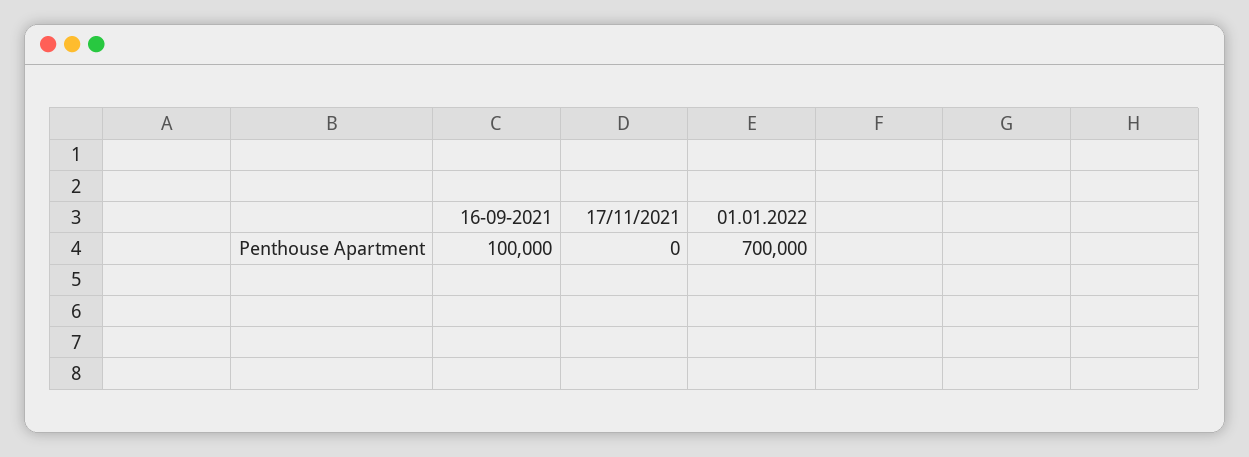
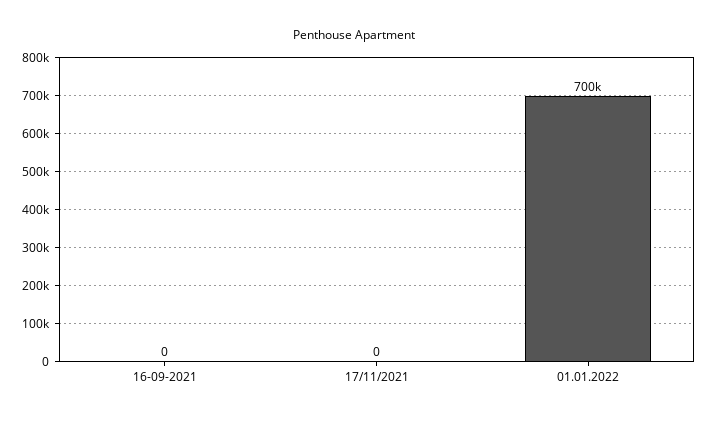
16-09-2021: 100000 -> 0

